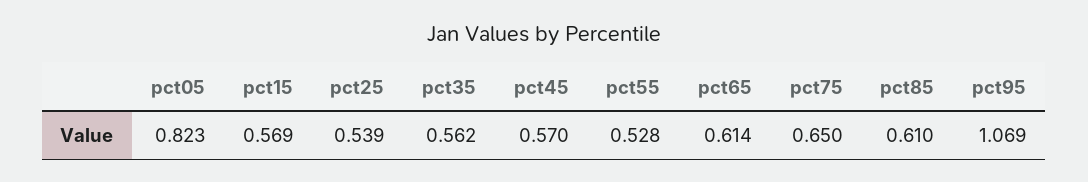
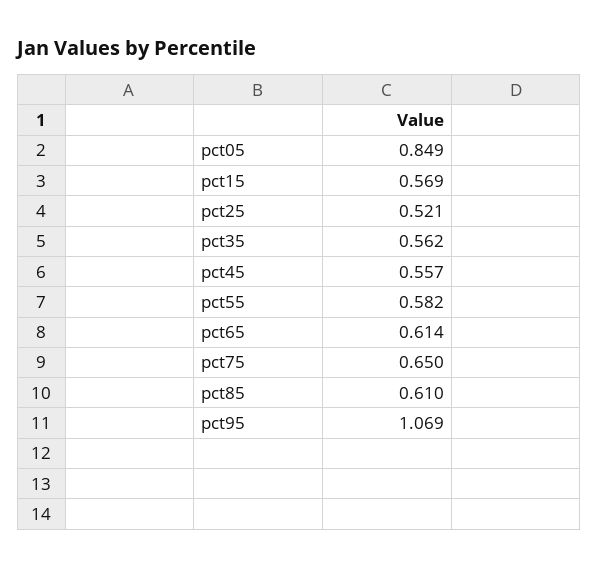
pct05: 0.823 -> 0.849
pct25: 0.539 -> 0.521
pct45: 0.57 -> 0.557
pct55: 0.528 -> 0.582

